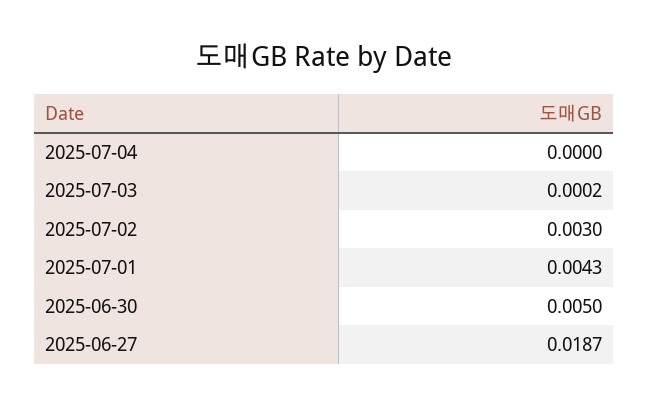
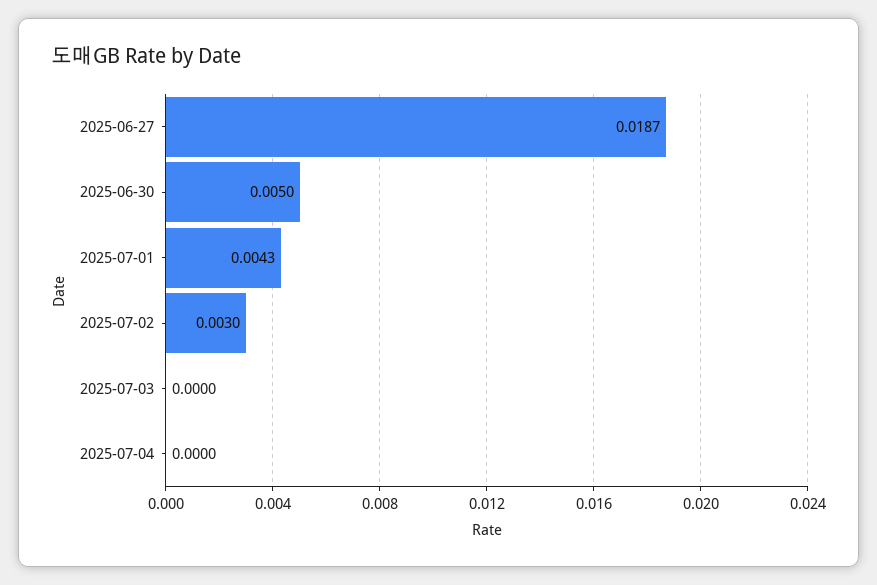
2025-07-03: 0.0002 -> 0

